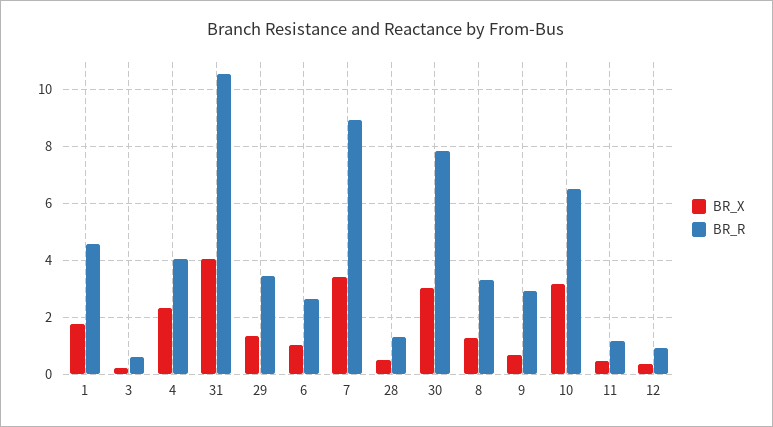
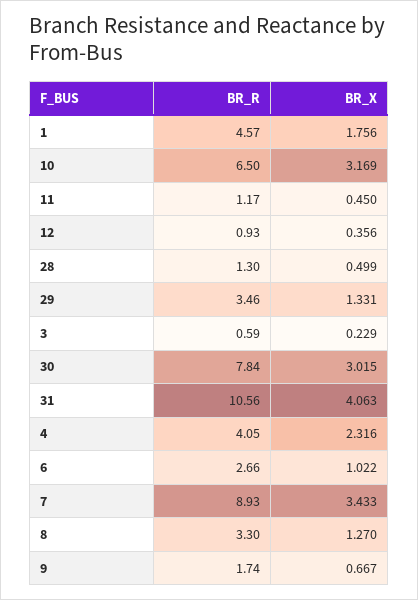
BR_R, 9: 3 -> 1.74

